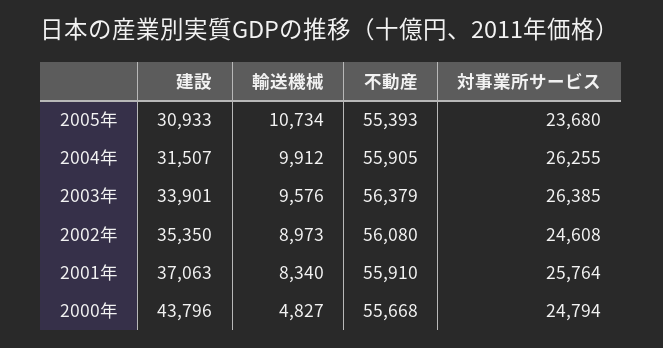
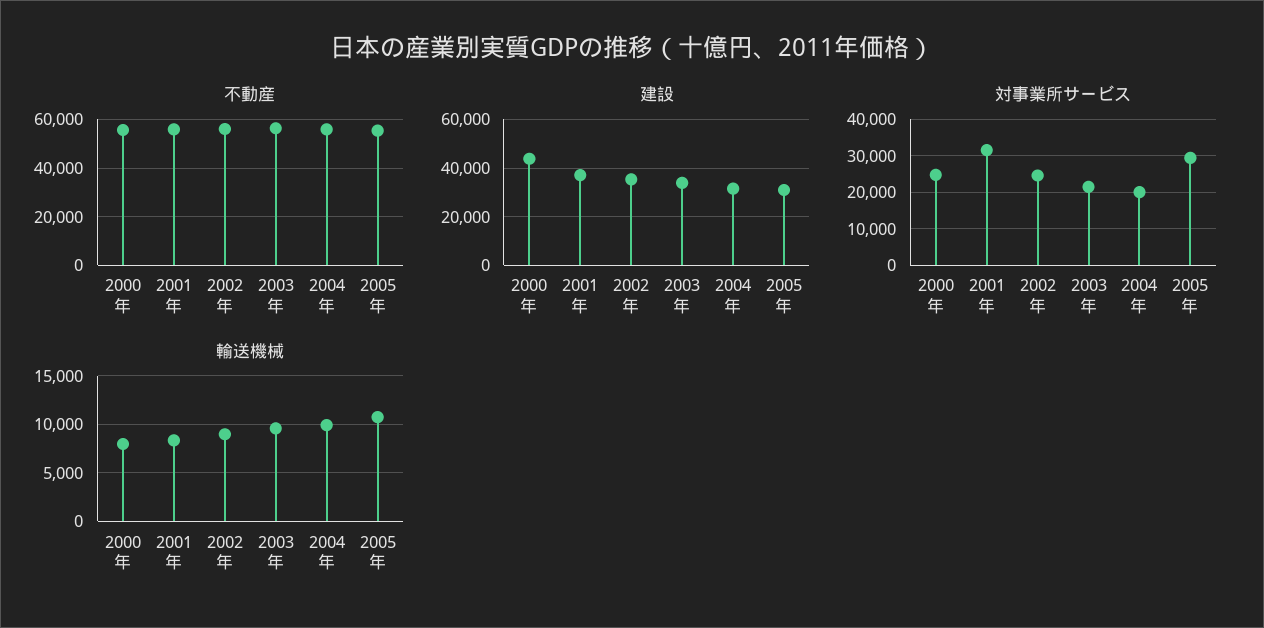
対事業所サービス, 2005年: 23680 -> 30000
対事業所サービス, 2004年: 26255 -> 20000
対事業所サービス, 2003年: 26385 -> 22000
対事業所サービス, 2001年: 25764 -> 32000
輸送機械, 2000年: 4827 -> 8000

